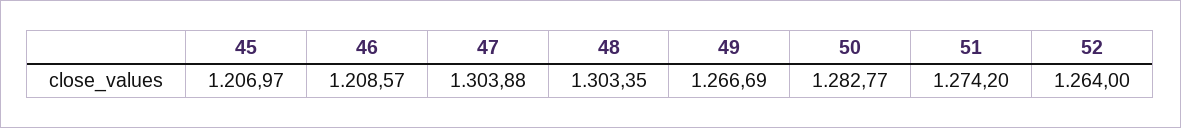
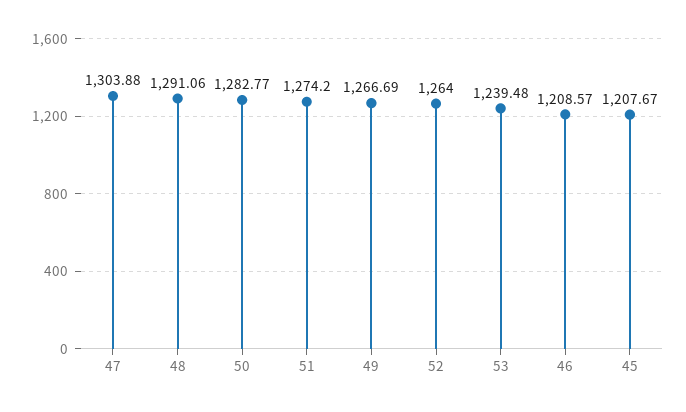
45: 1206.97 -> 1207.67
48: 1303.35 -> 1291.06
53: none -> 1239.48

